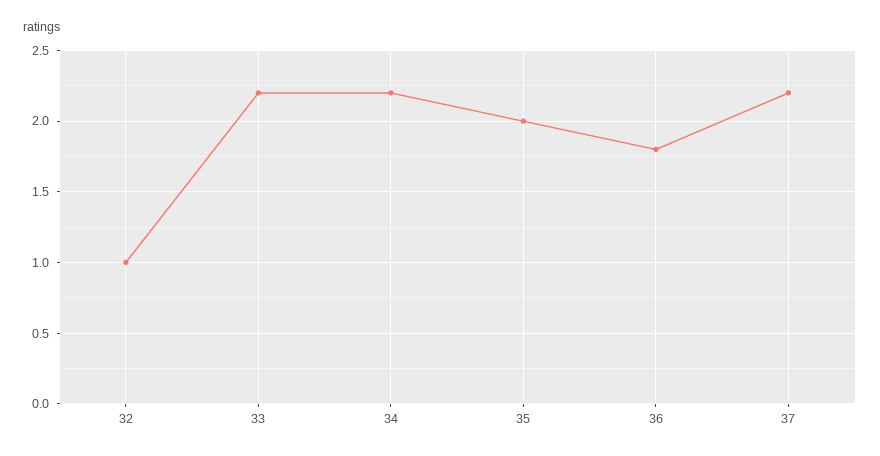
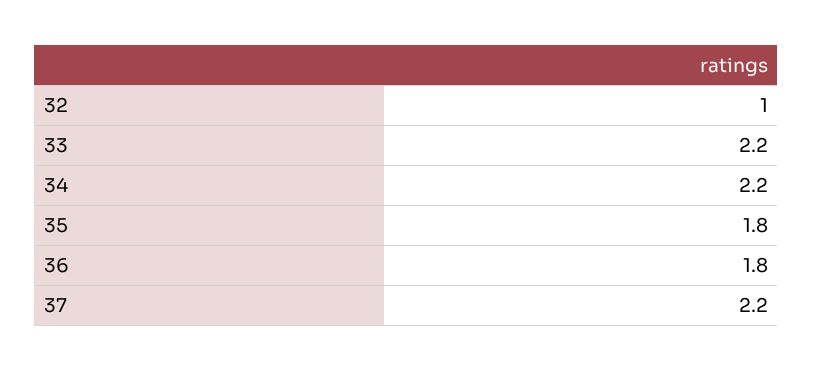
35: 2 -> 1.8

